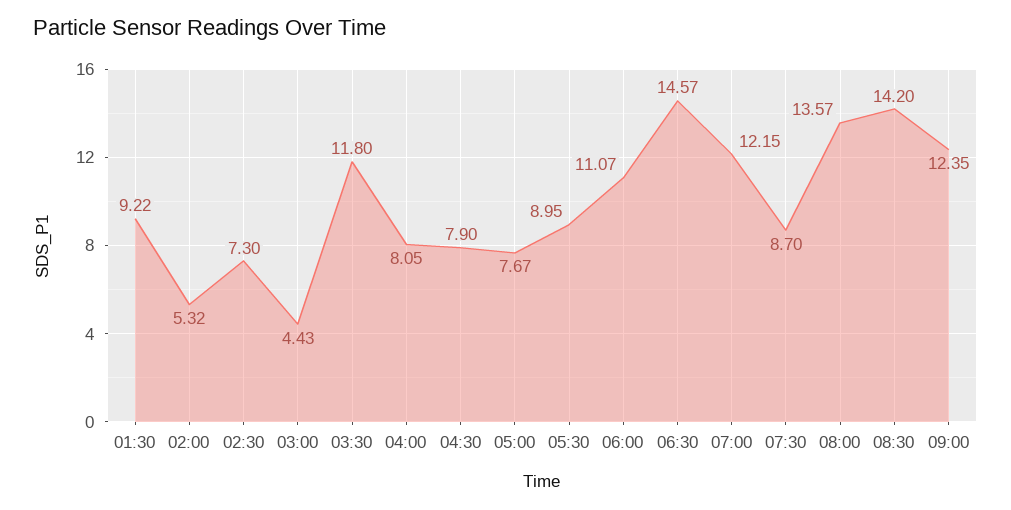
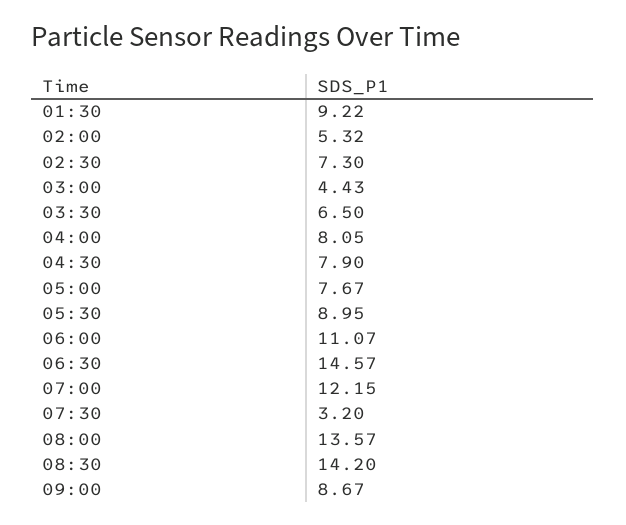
03:30: 11.8 -> 6.5
07:30: 8.7 -> 3.2
09:00: 12.35 -> 8.67

